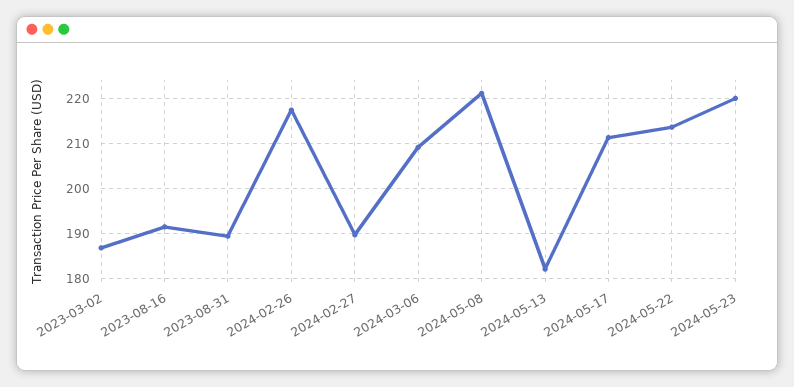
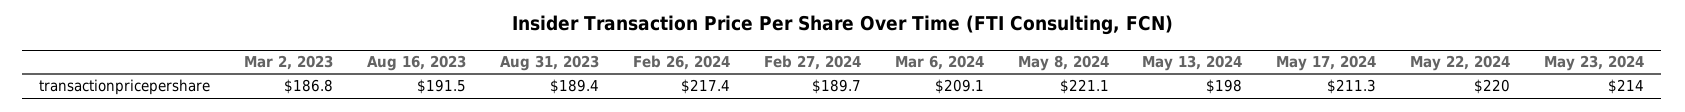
2024-05-13: 182 -> 198
2024-05-22: 214 -> 220
2024-05-23: 220 -> 214

